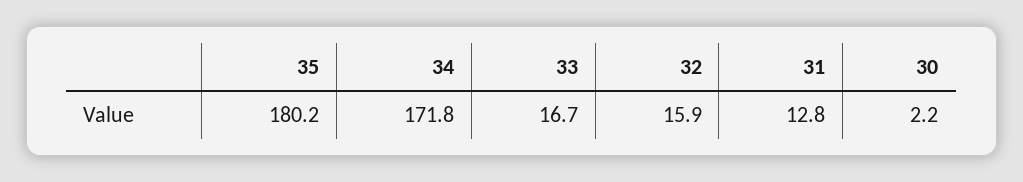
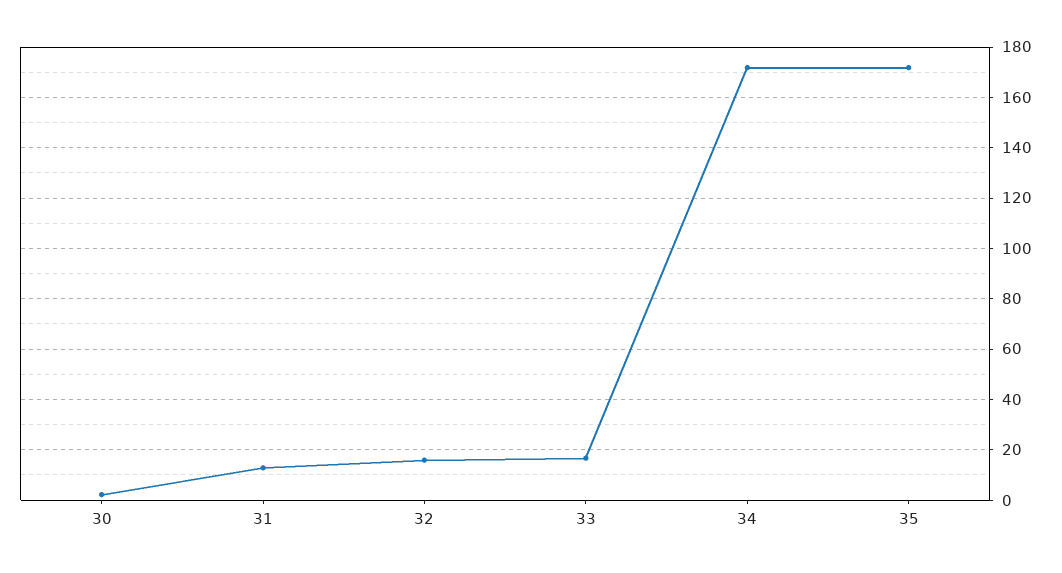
35: 180.2 -> 172.5

